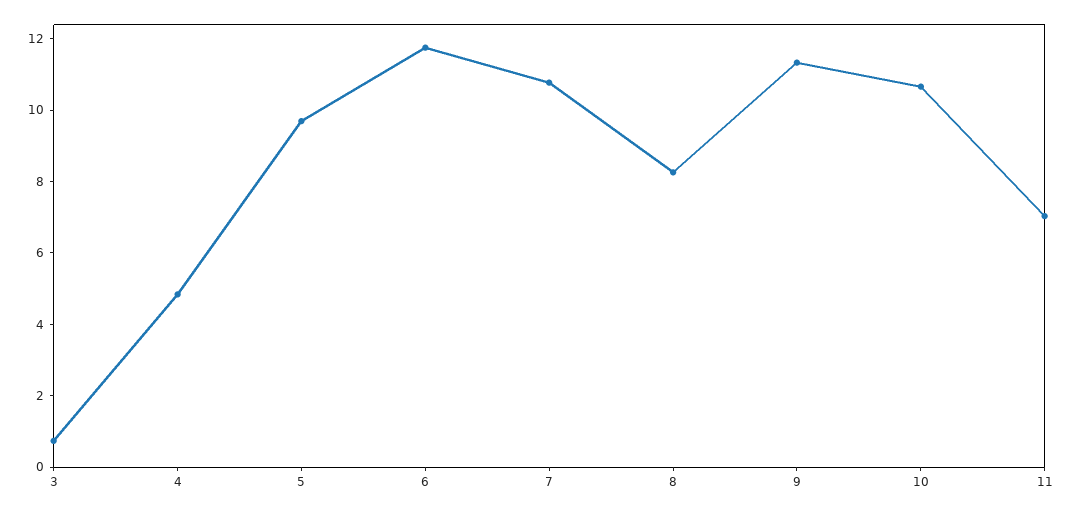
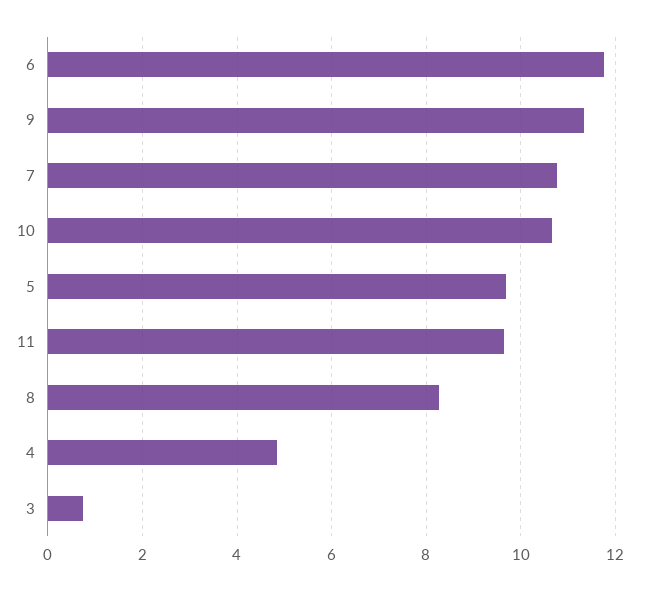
11: 7 -> 9.6

